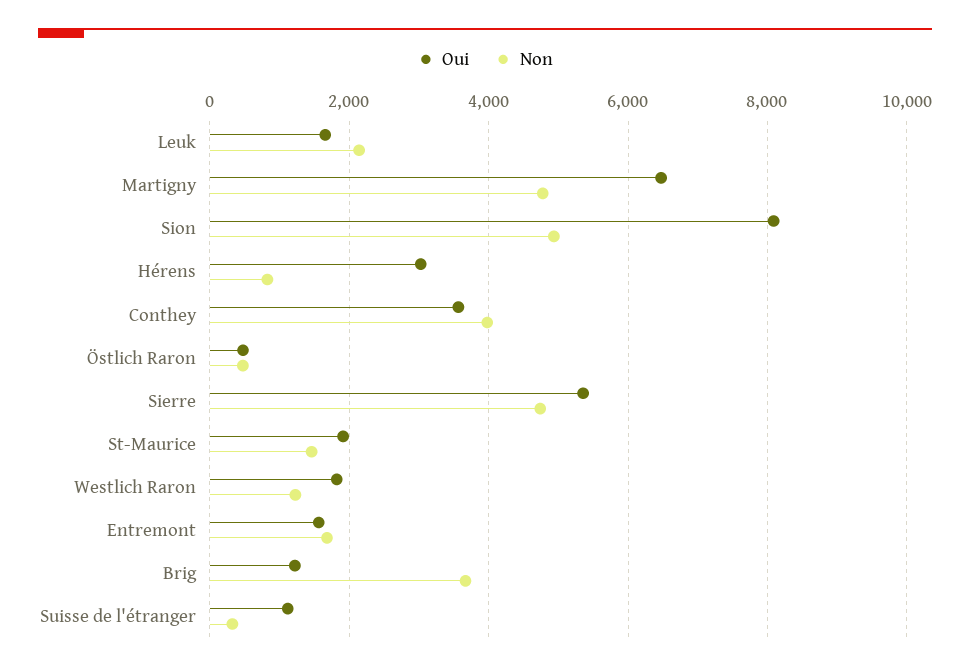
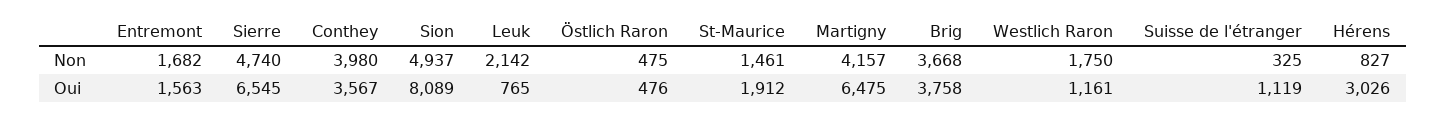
Oui, Leuk: 1600 -> 765
Non, Martigny: 4800 -> 4157
Oui, Sierre: 5400 -> 6545
Oui, Westlich Raron: 1800 -> 1161
Non, Westlich Raron: 1200 -> 1750
Oui, Brig: 1200 -> 3758

